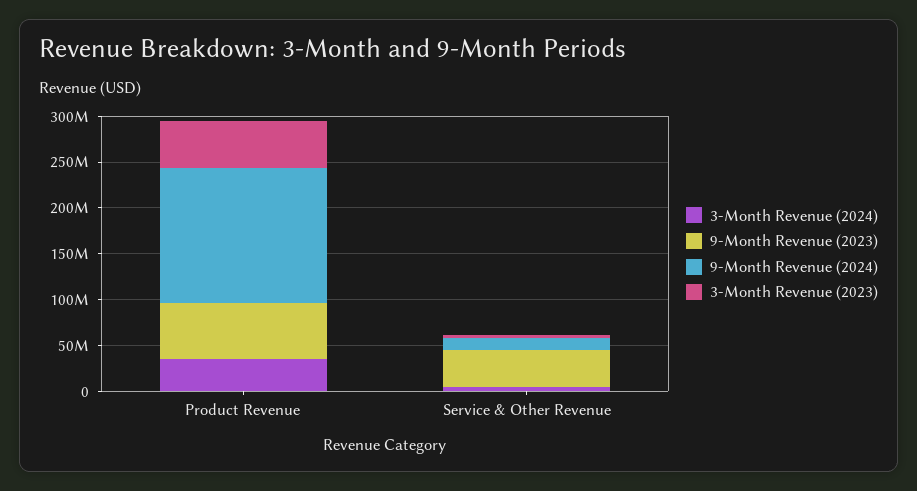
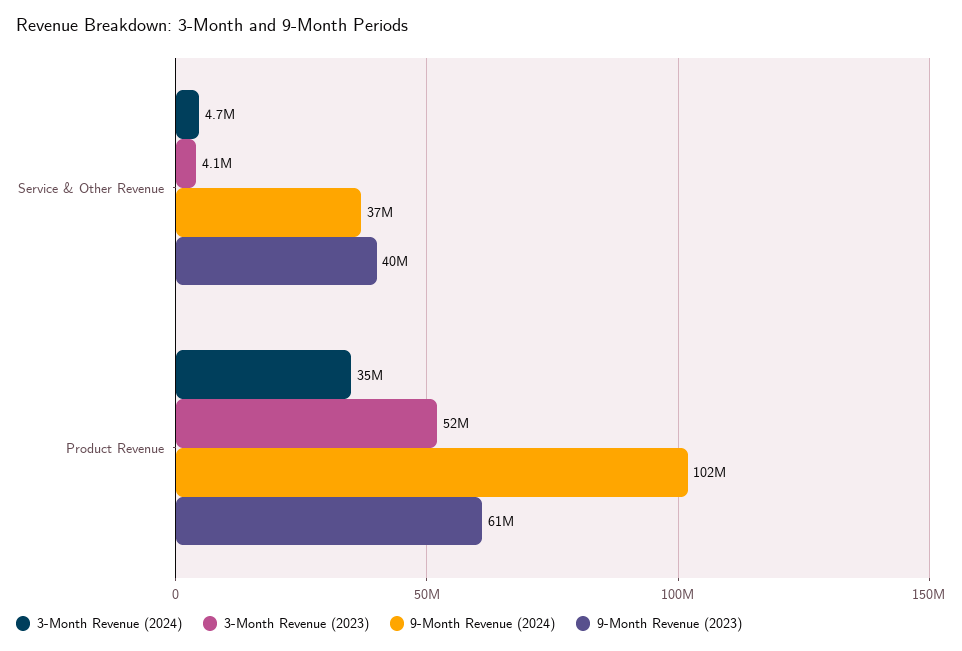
9-Month Revenue (2024), Product Revenue: 150000000 -> 102000000
9-Month Revenue (2024), Service & Other Revenue: 10000000 -> 37000000

